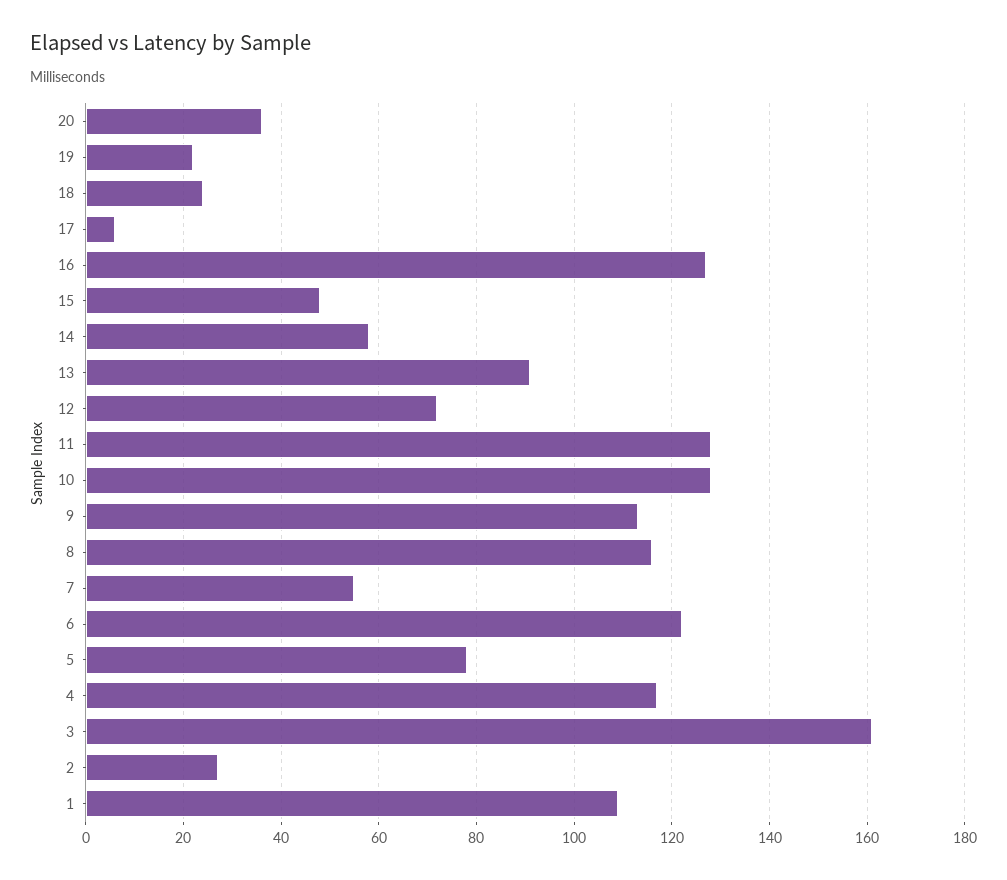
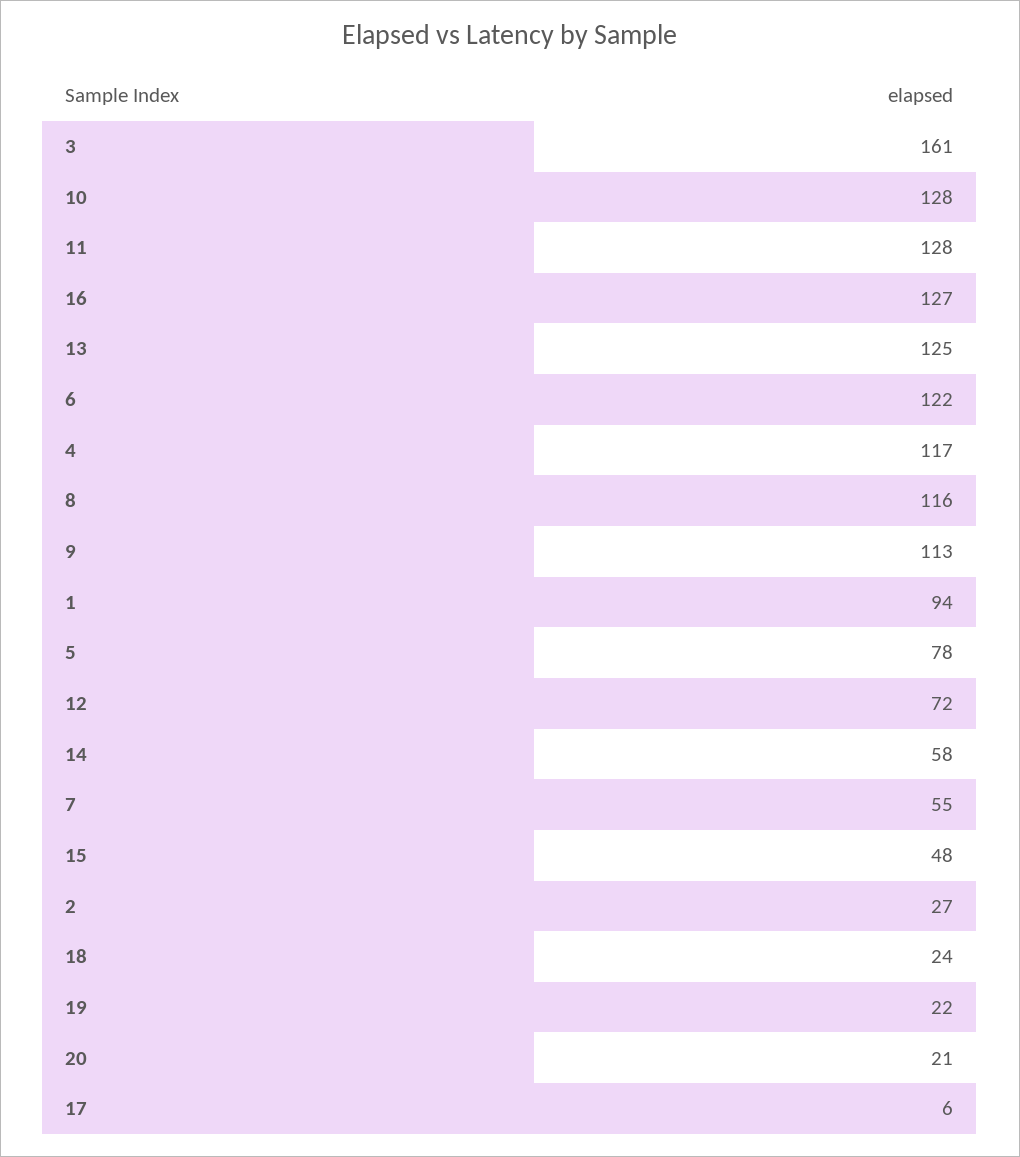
20: 35 -> 21
13: 90 -> 125
1: 110 -> 94

